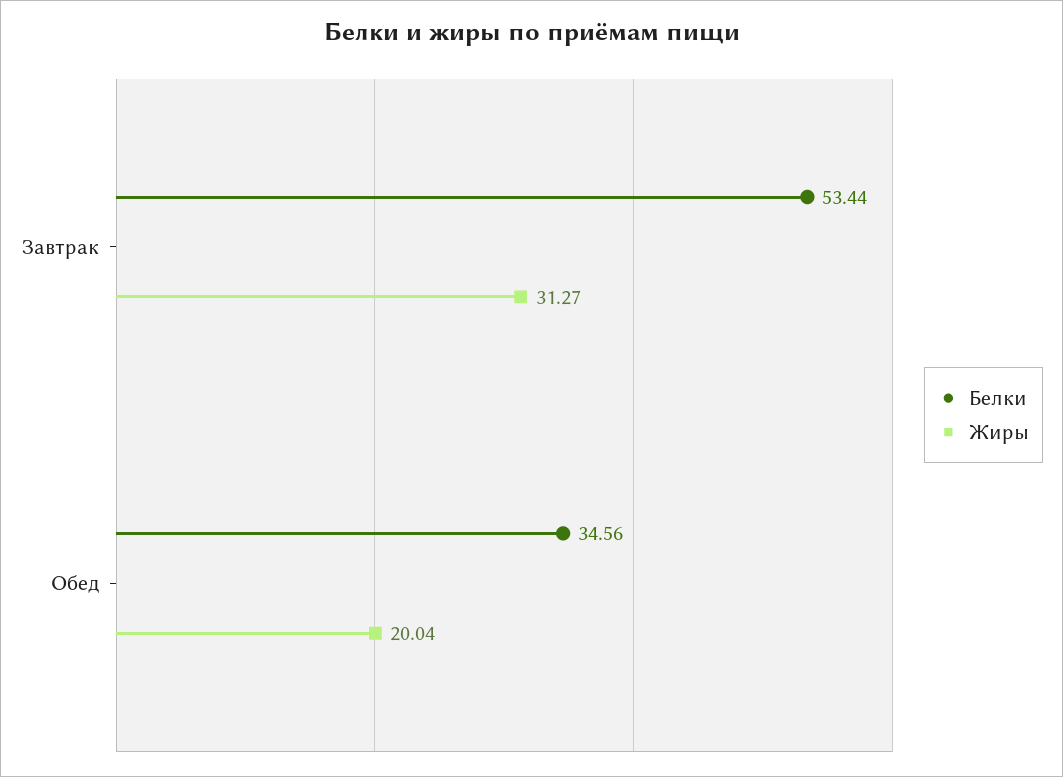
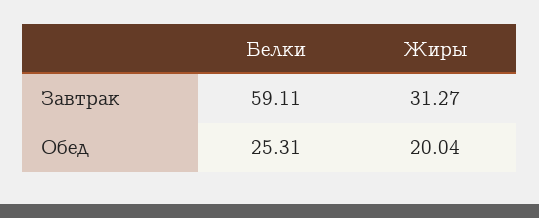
Белки, Завтрак: 53.44 -> 59.11
Белки, Обед: 34.56 -> 25.31

